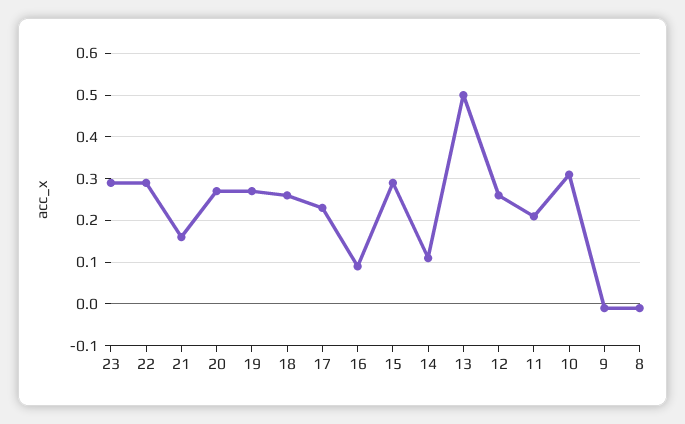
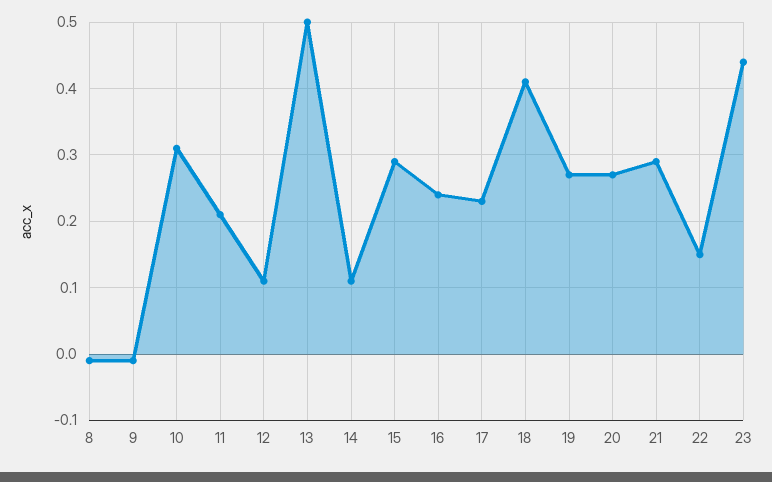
23: 0.3 -> 0.44
22: 0.3 -> 0.15
21: 0.15 -> 0.29
18: 0.25 -> 0.41
16: 0.1 -> 0.24
12: 0.25 -> 0.11

